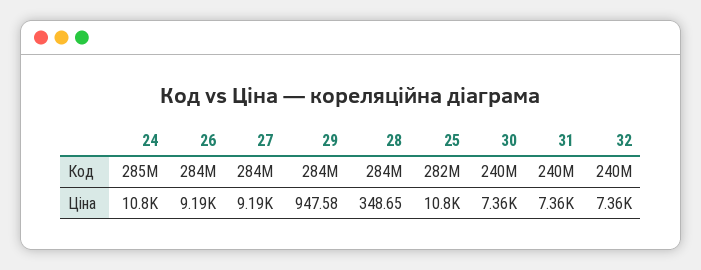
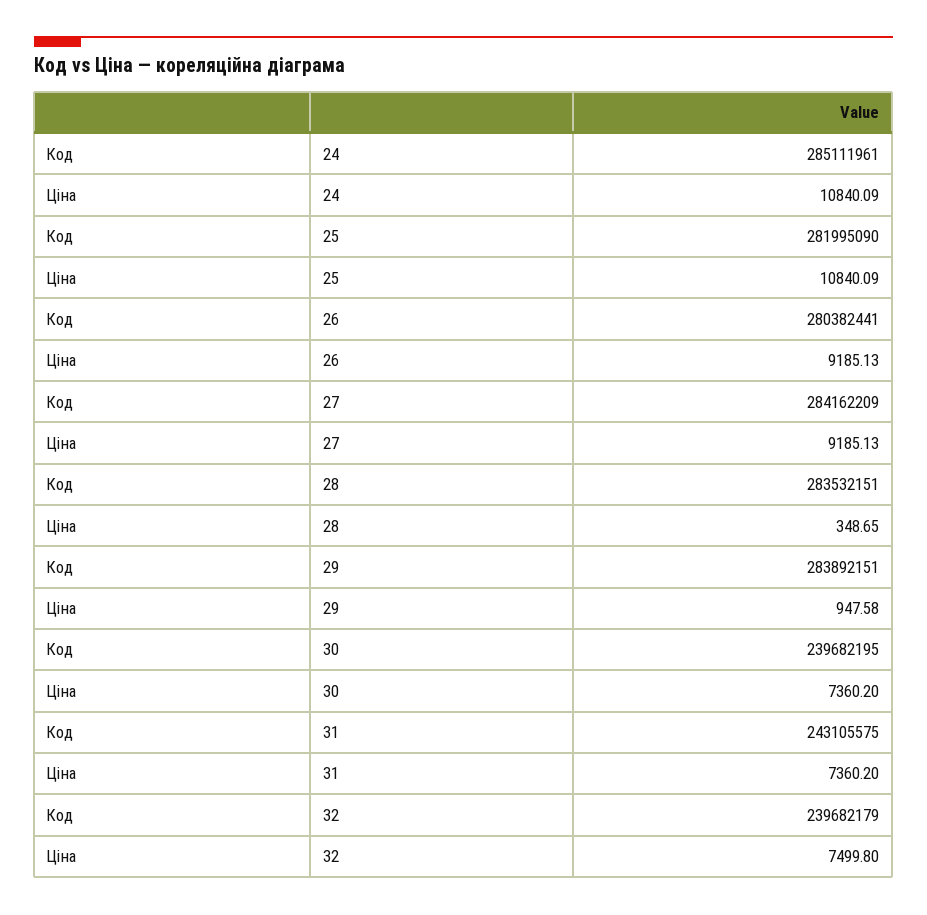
26, Код: 284000000 -> 280382441
31, Код: 240000000 -> 243105575
32, Ціна: 7360 -> 7499.8

